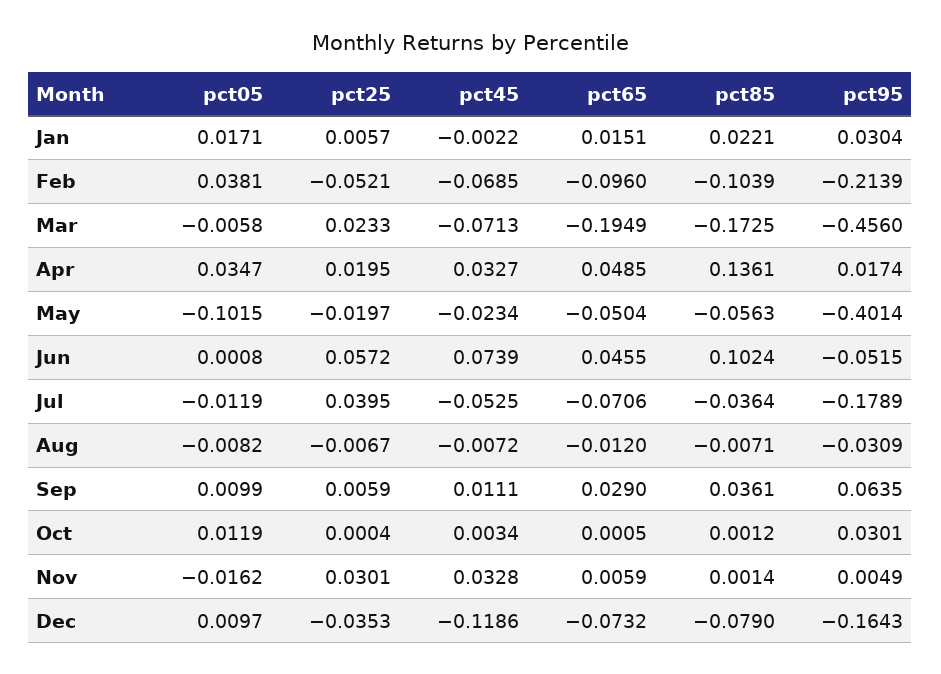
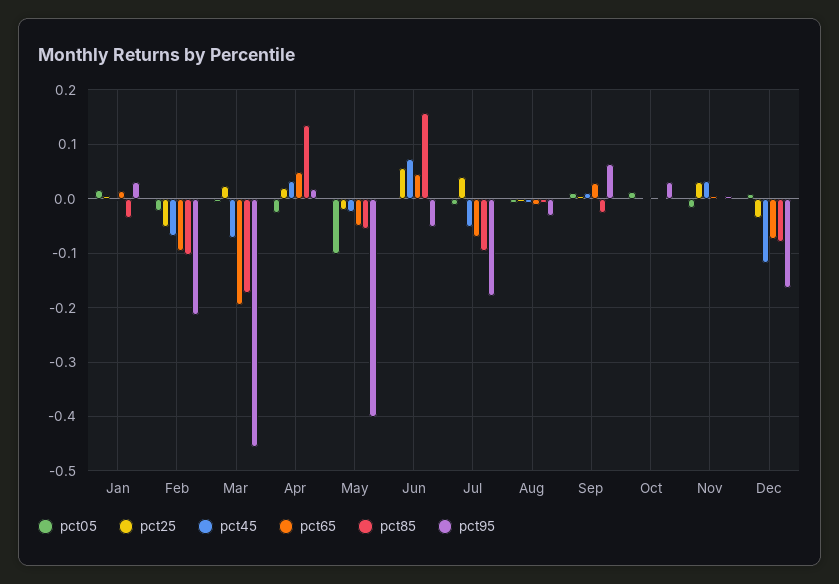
pct85, Jan: 0.0221 -> -0.04
pct05, Feb: 0.0381 -> -0.02
pct05, Apr: 0.0347 -> -0.02
pct85, Jun: 0.1024 -> 0.16
pct85, Jul: -0.0364 -> -0.1
pct85, Sep: 0.0361 -> -0.02

